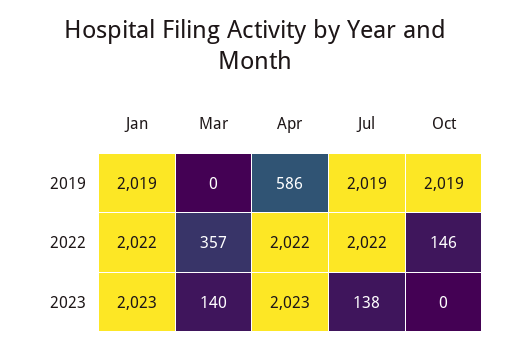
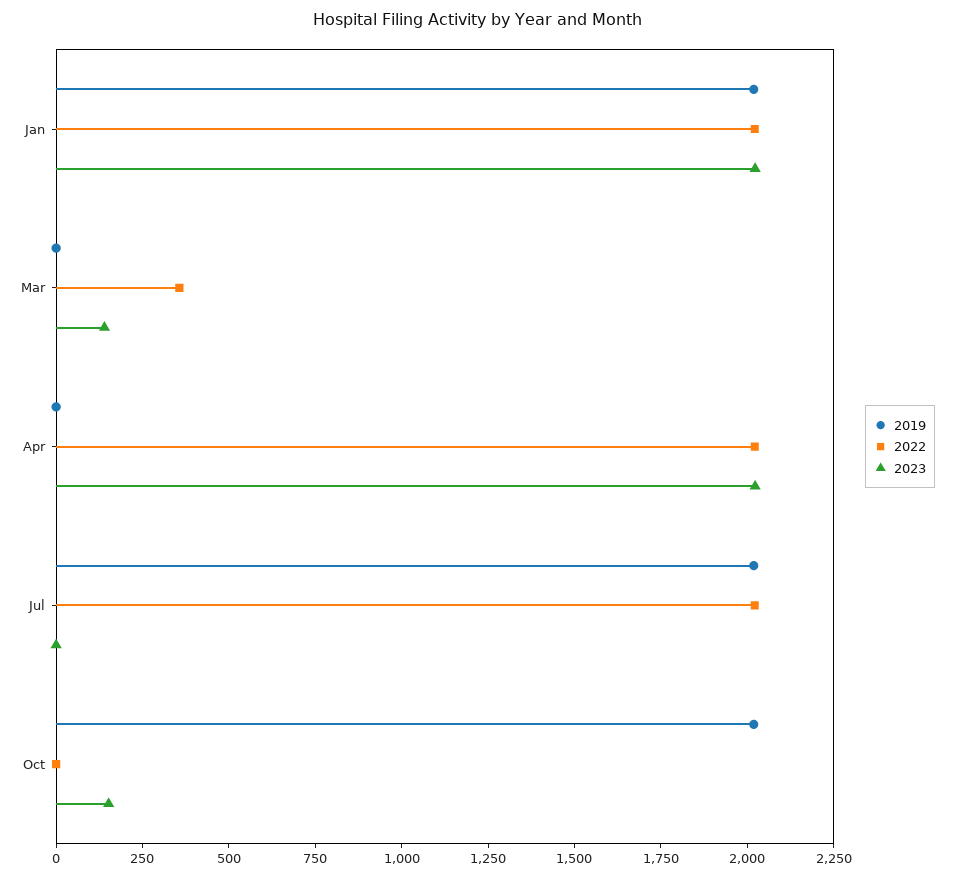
2019, Apr: 586 -> 0
2022, Oct: 146 -> 0
2023, Jul: 138 -> 0
2023, Oct: 0 -> 150

